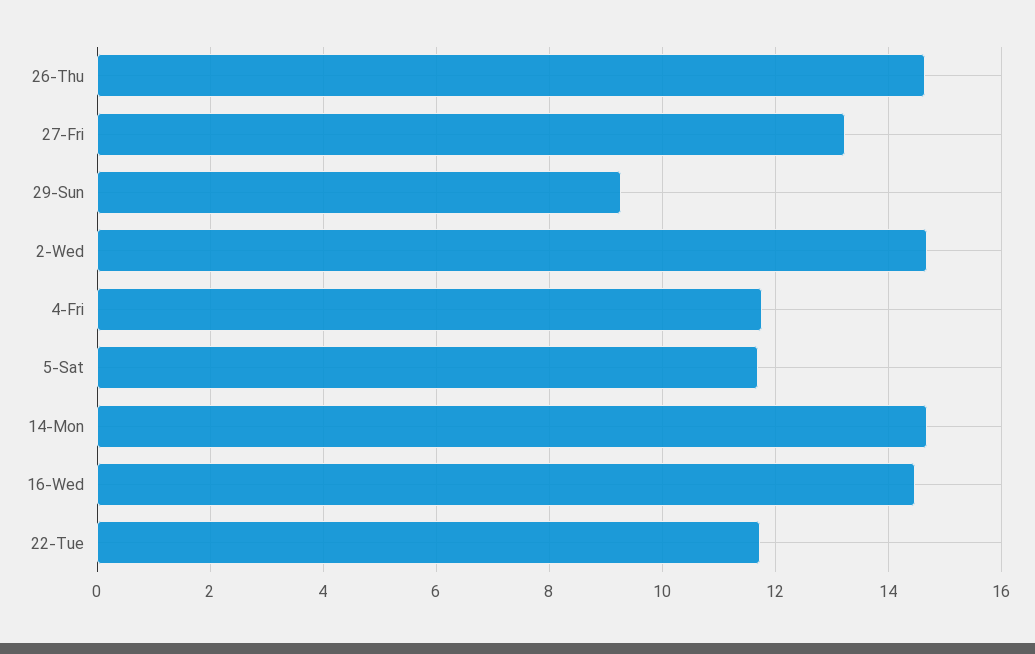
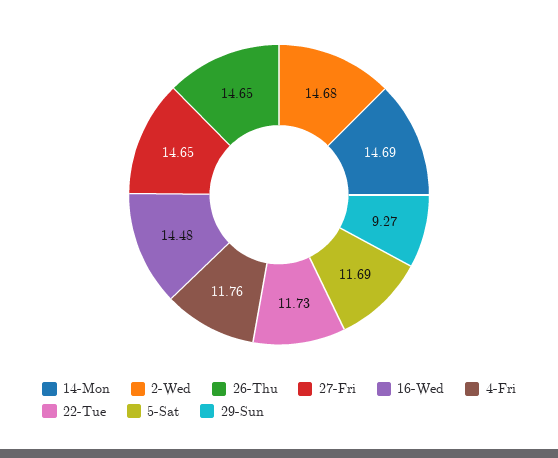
27-Fri: 13.2 -> 14.65

